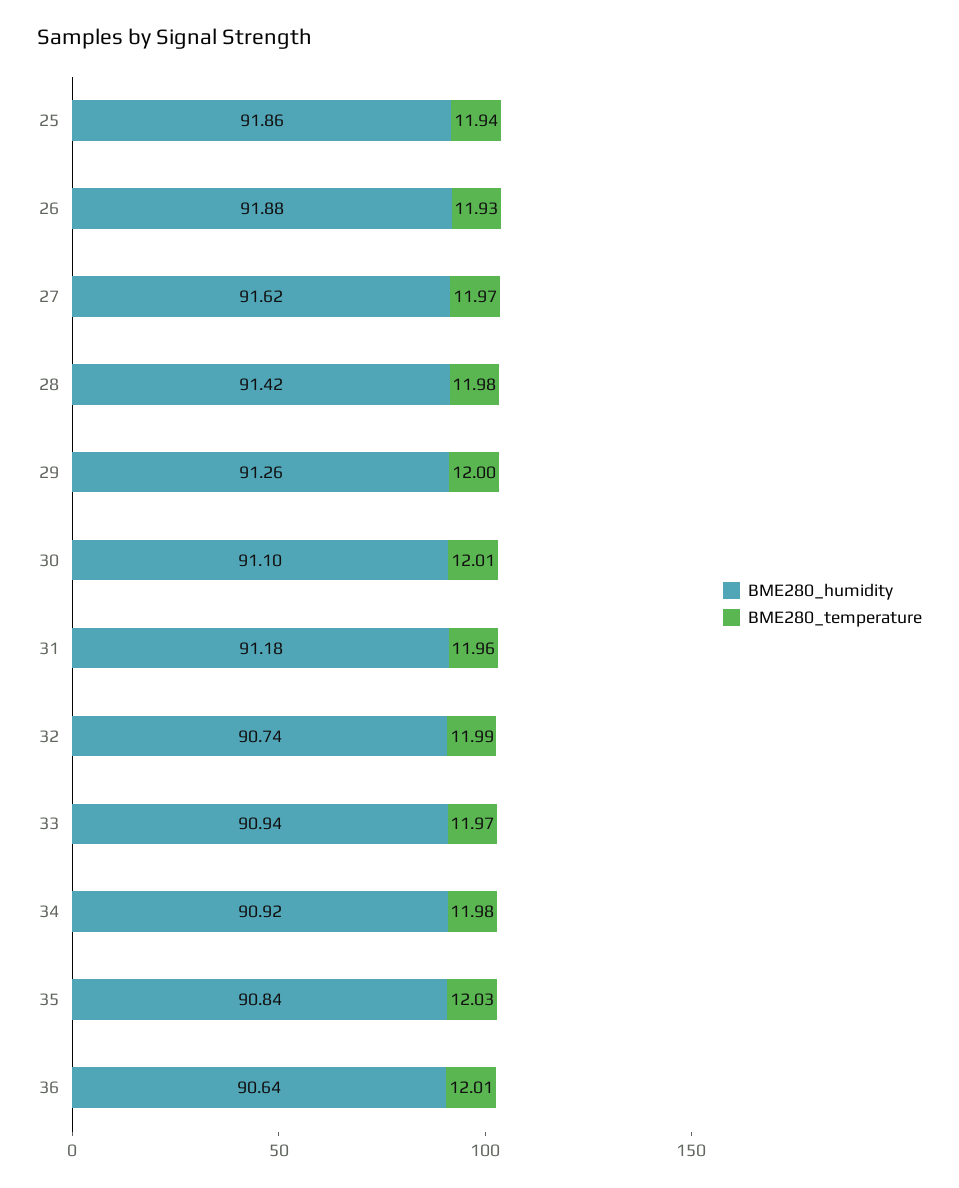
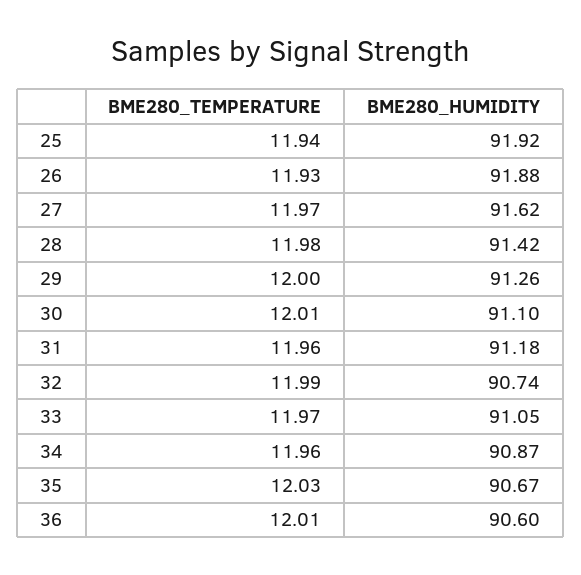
BME280_humidity, 25: 91.86 -> 91.92
BME280_humidity, 33: 90.94 -> 91.05
BME280_humidity, 34: 90.92 -> 90.87
BME280_temperature, 34: 11.98 -> 11.96
BME280_humidity, 35: 90.84 -> 90.67
BME280_humidity, 36: 90.64 -> 90.6

